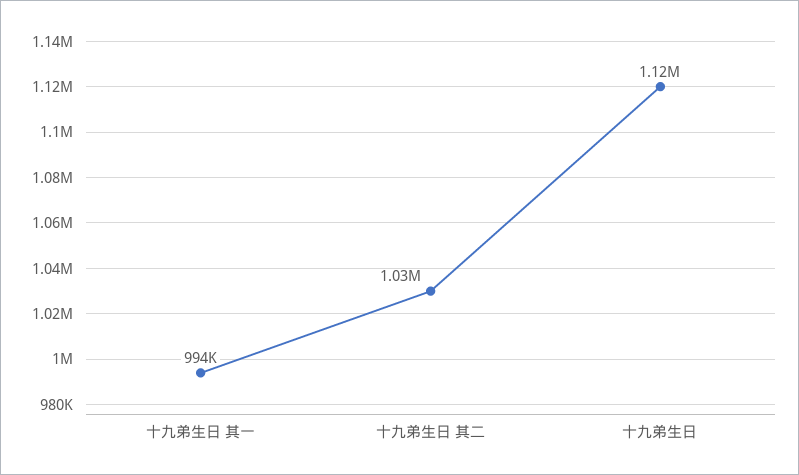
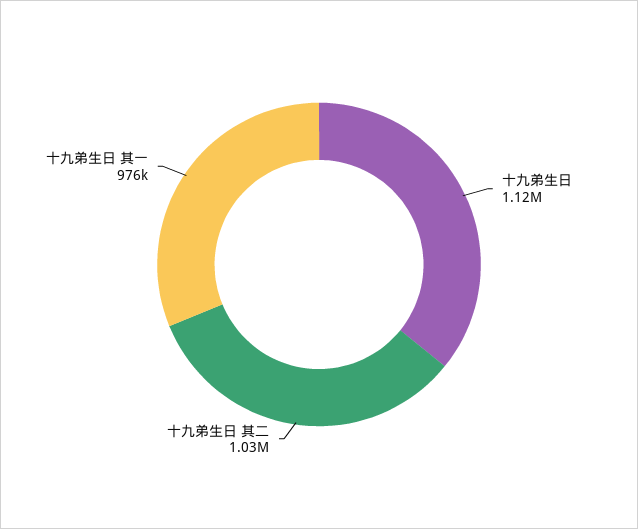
十九弟生日 其一: 994000 -> 976000

